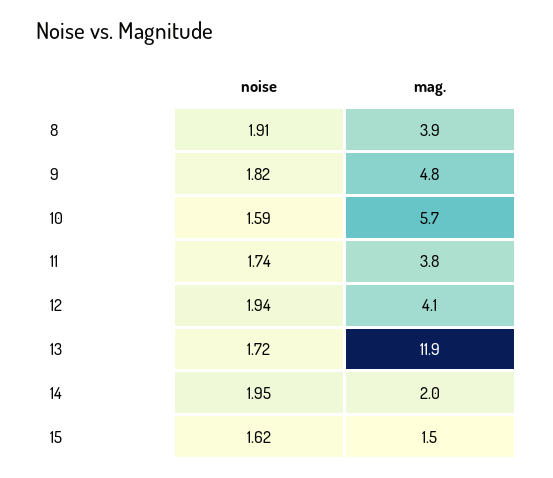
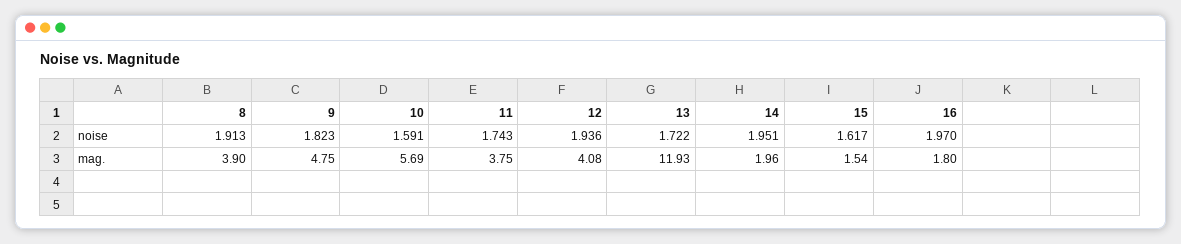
noise, 16: none -> 1.97
mag., 16: none -> 1.8

